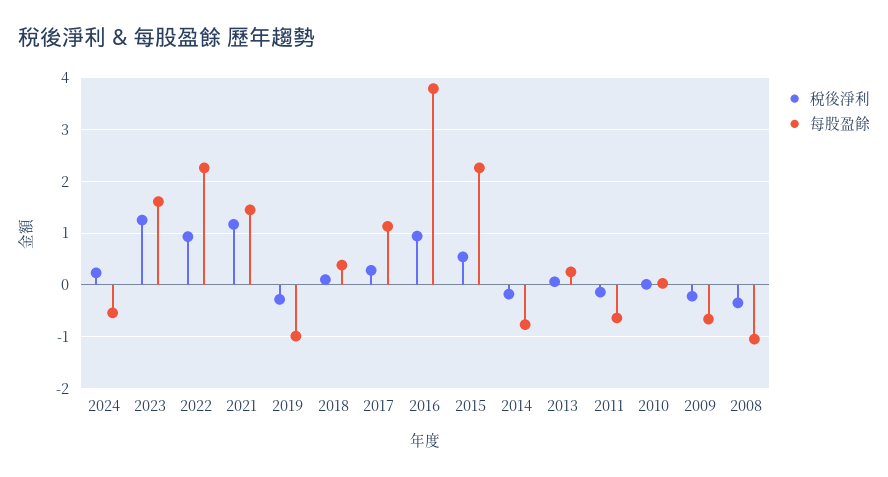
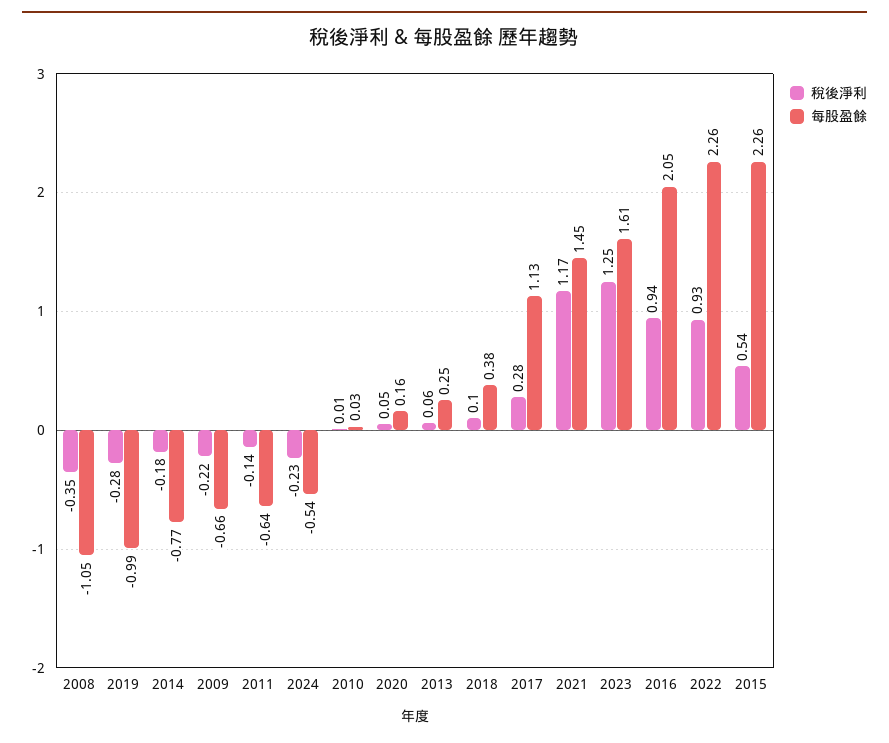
稅後淨利, 2024: 0.2 -> -0.23
每股盈餘, 2016: 3.8 -> 2.05
稅後淨利, 2020: none -> 0.05
每股盈餘, 2020: none -> 0.16

